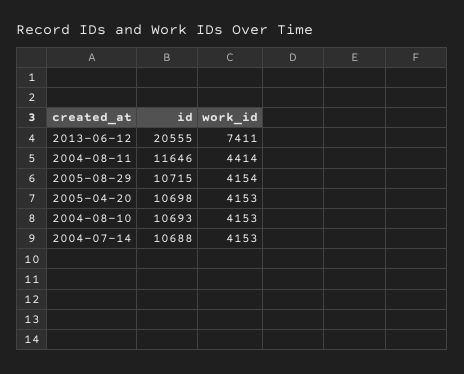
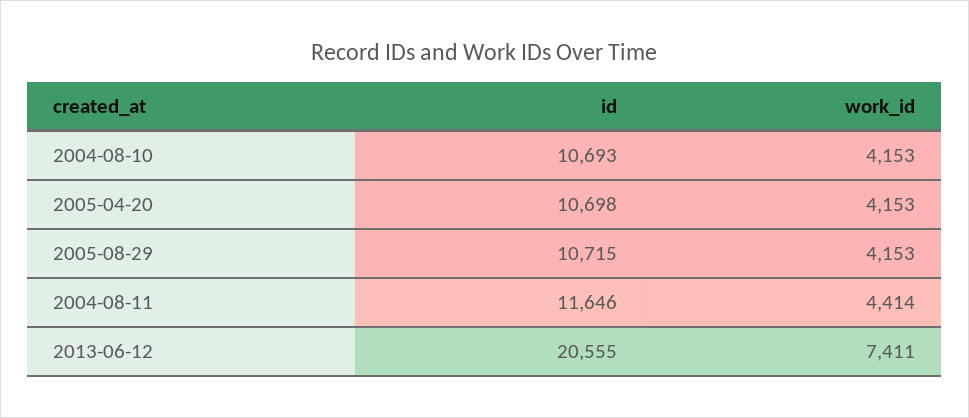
work_id, 2005-08-29: 4154 -> 4153
id, 2004-07-14: 10688 -> none
work_id, 2004-07-14: 4153 -> none

